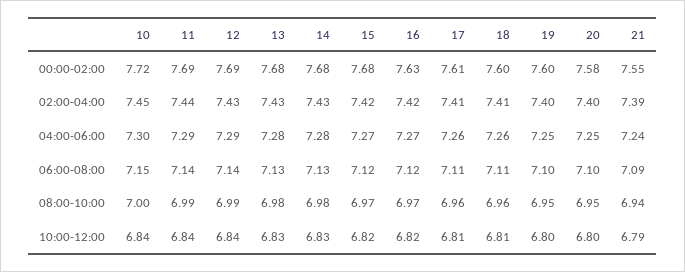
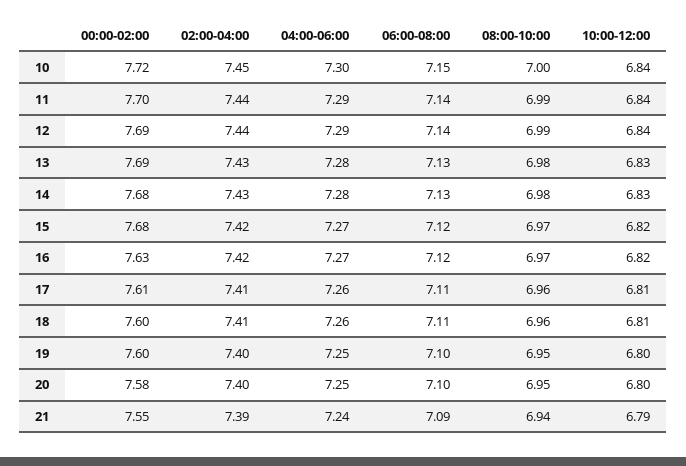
11, 00:00-02:00: 7.69 -> 7.7
13, 00:00-02:00: 7.68 -> 7.69
12, 02:00-04:00: 7.43 -> 7.44

